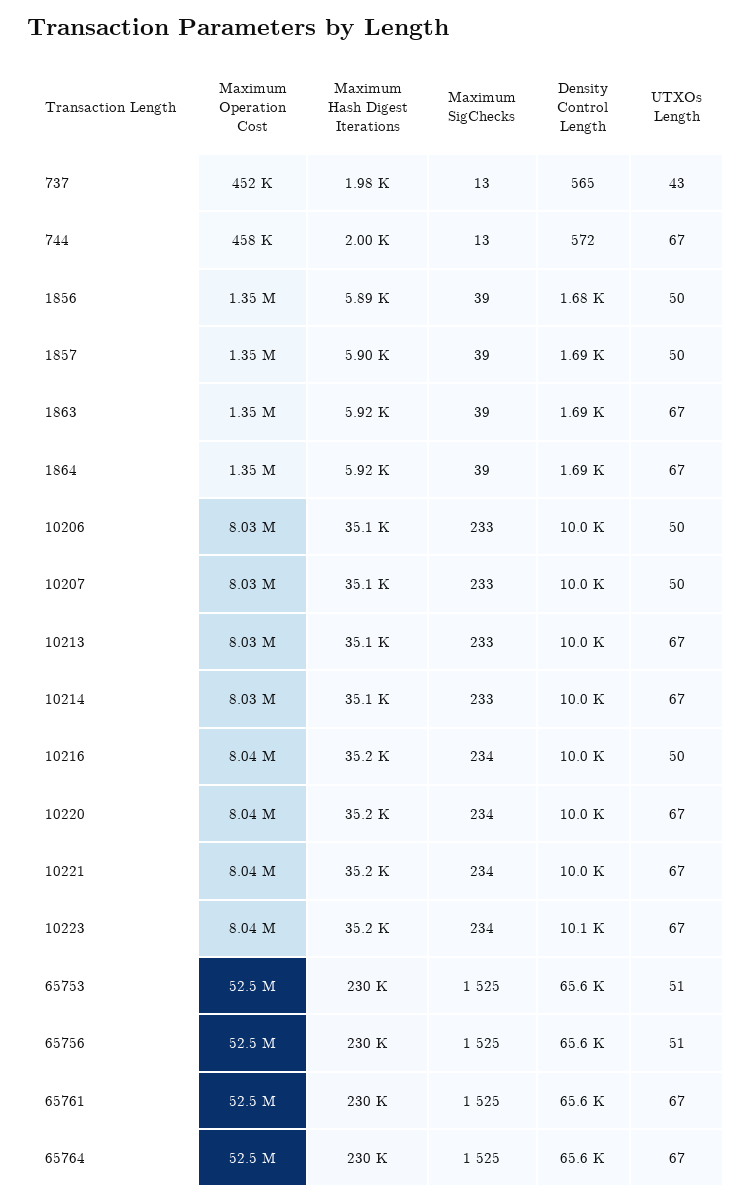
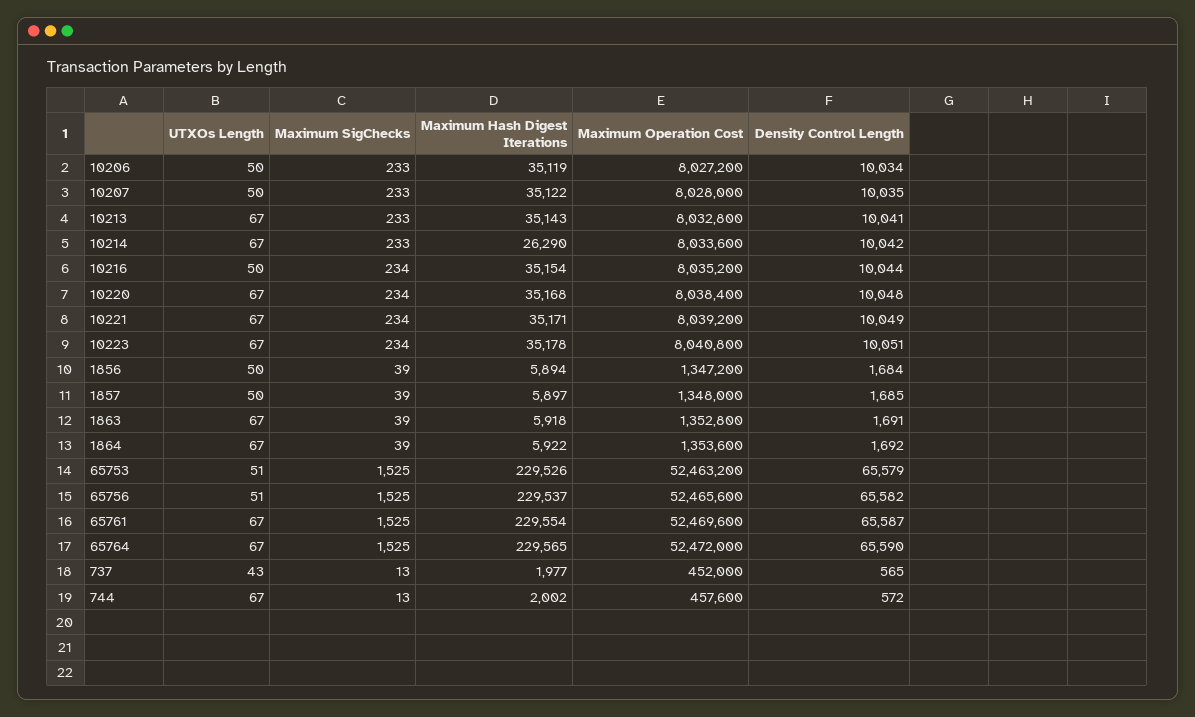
Maximum Hash Digest Iterations, 10214: 35100 -> 26290

